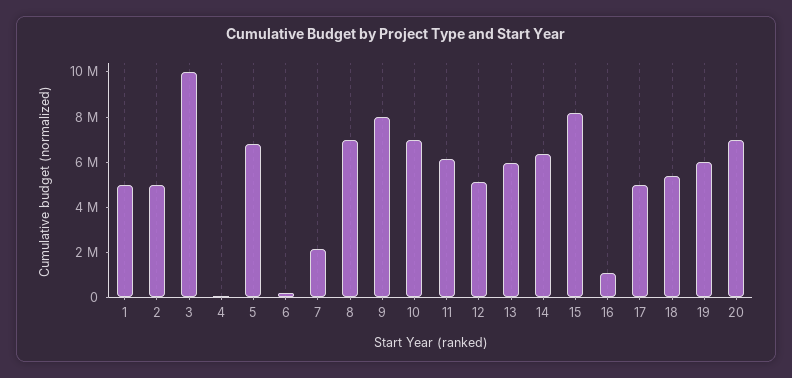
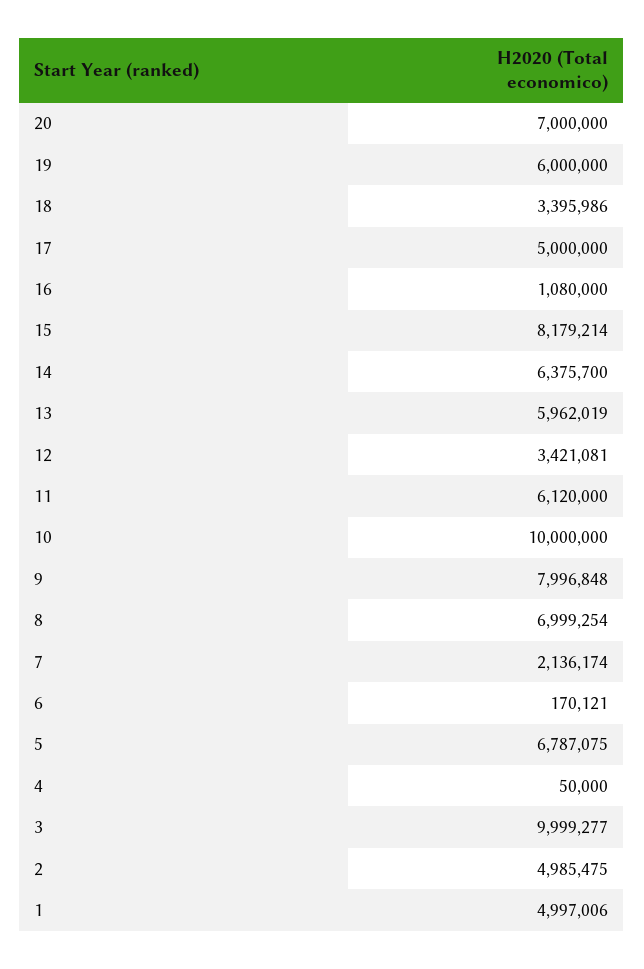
10: 7000000 -> 10000000
12: 5000000 -> 3421081
18: 5500000 -> 3395986

